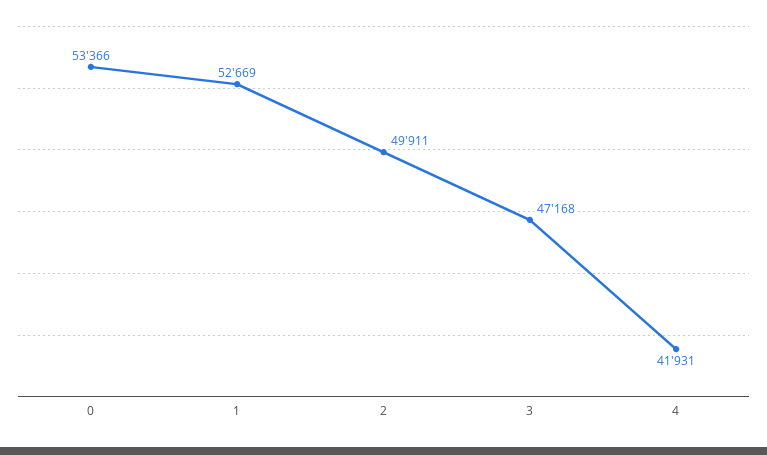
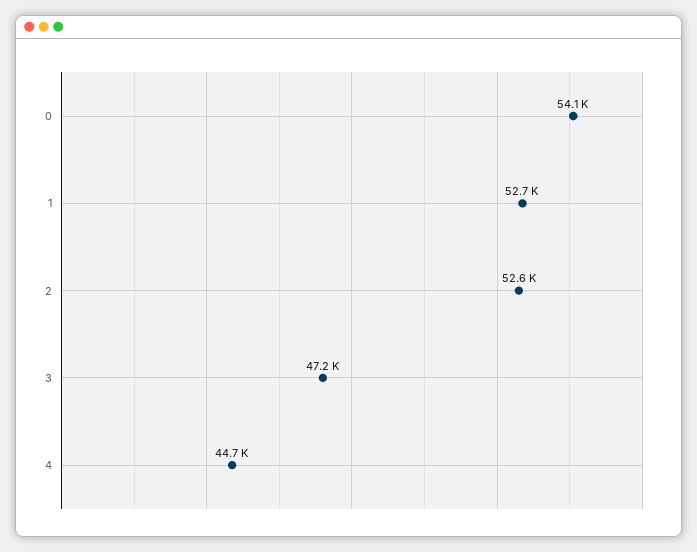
0: 53366 -> 54100
2: 49911 -> 52600
4: 41931 -> 44700

